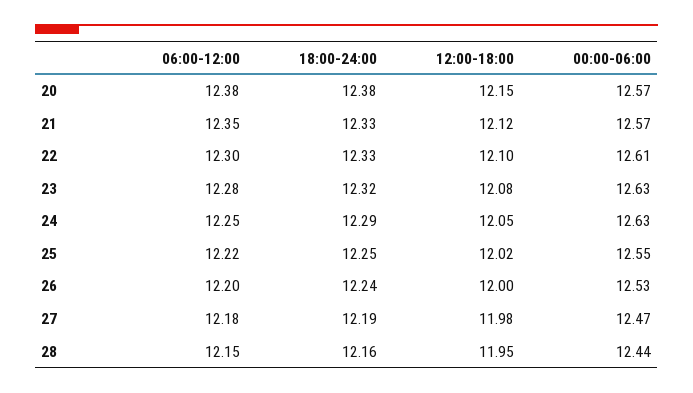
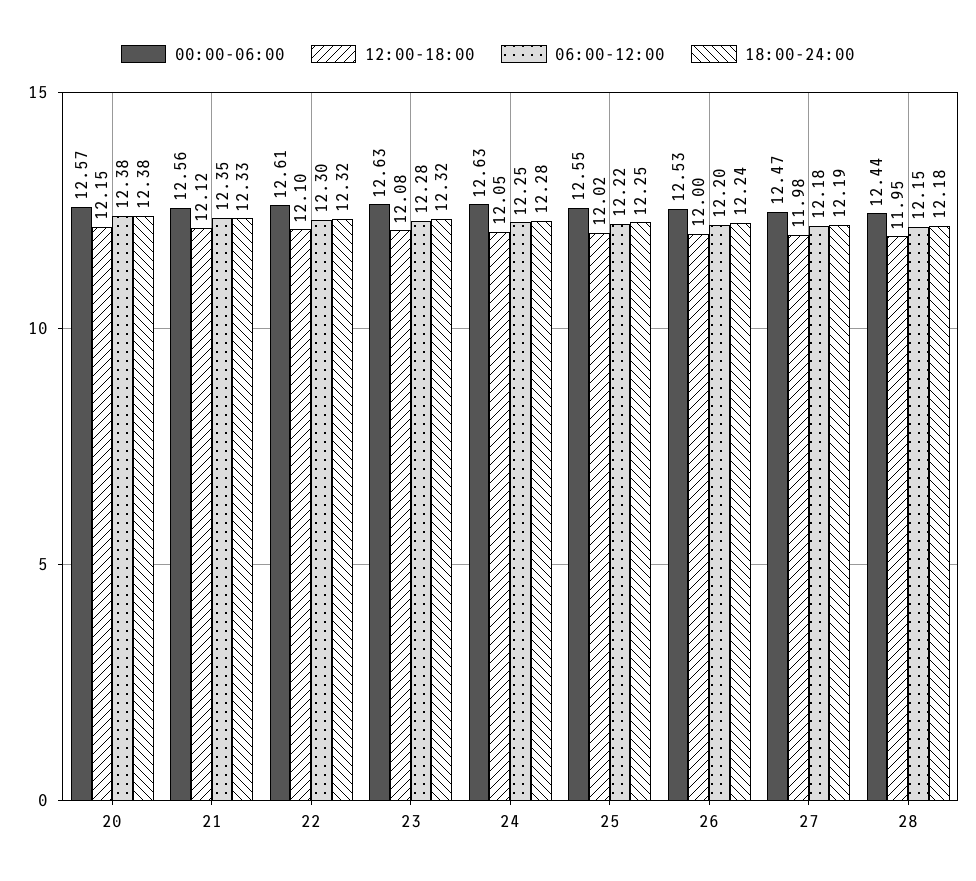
00:00-06:00, 21: 12.57 -> 12.56
18:00-24:00, 22: 12.33 -> 12.32
18:00-24:00, 24: 12.29 -> 12.28
18:00-24:00, 28: 12.16 -> 12.18

